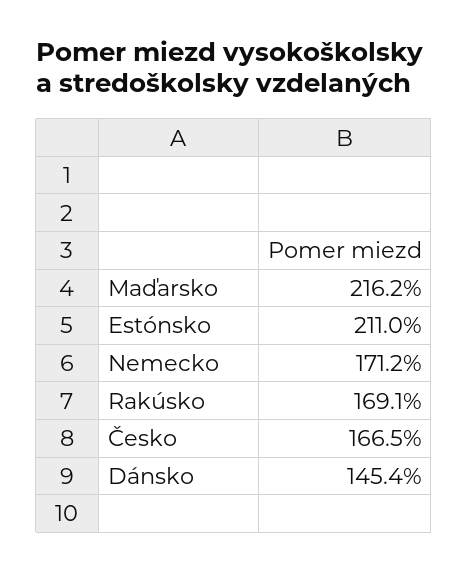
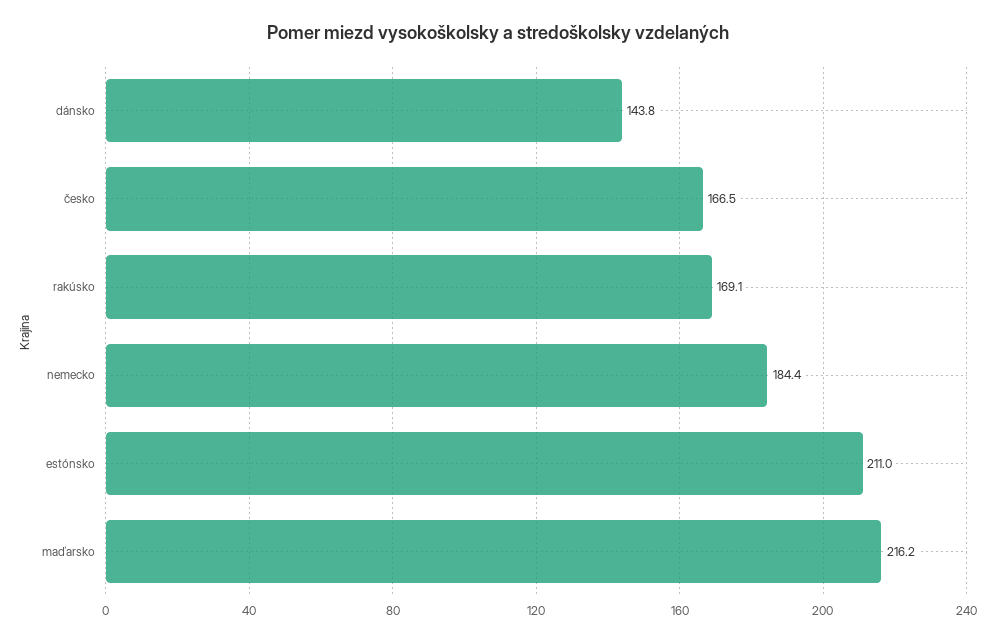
Nemecko: 171.2 -> 184.4
Dánsko: 145.4 -> 143.8

